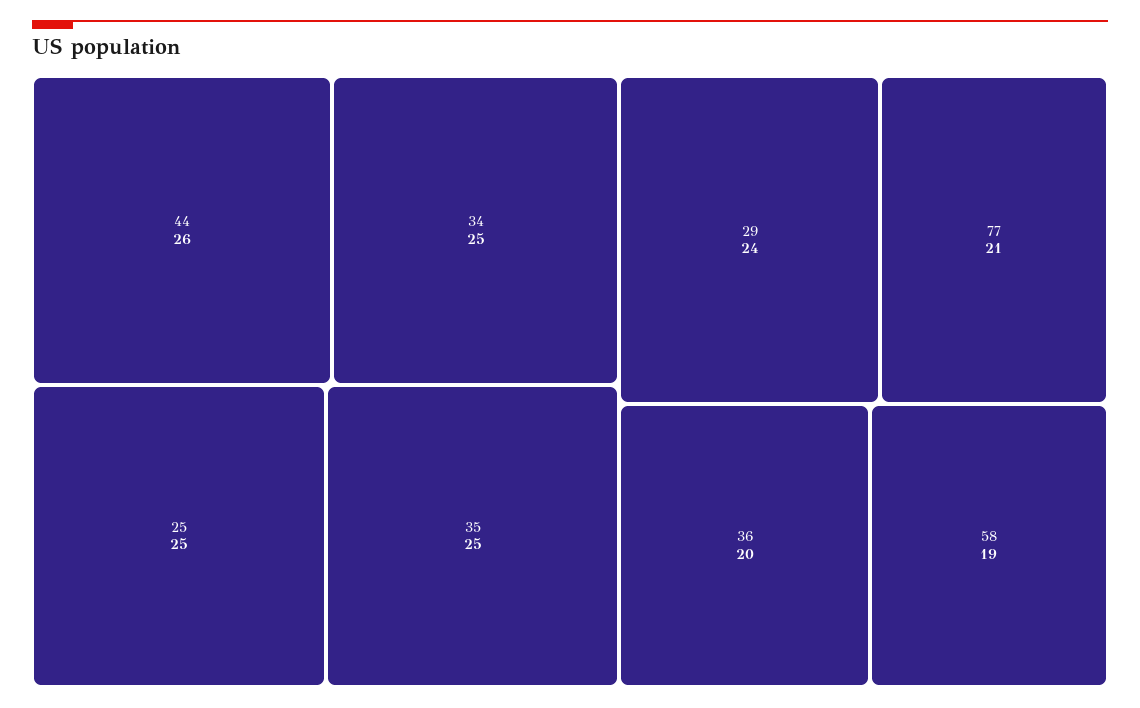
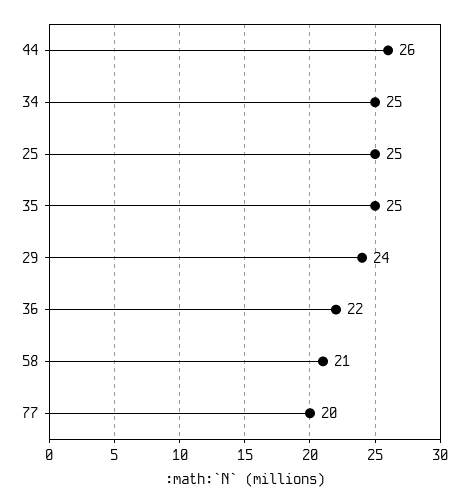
77: 21 -> 20
36: 20 -> 22
58: 19 -> 21

